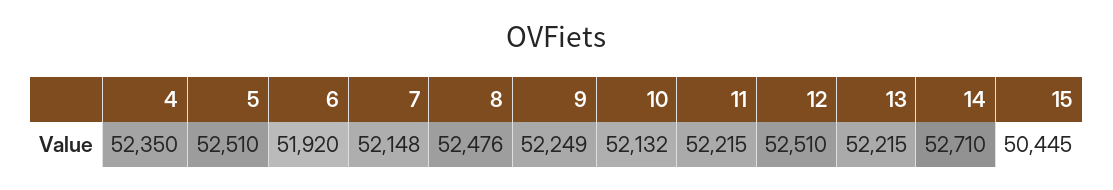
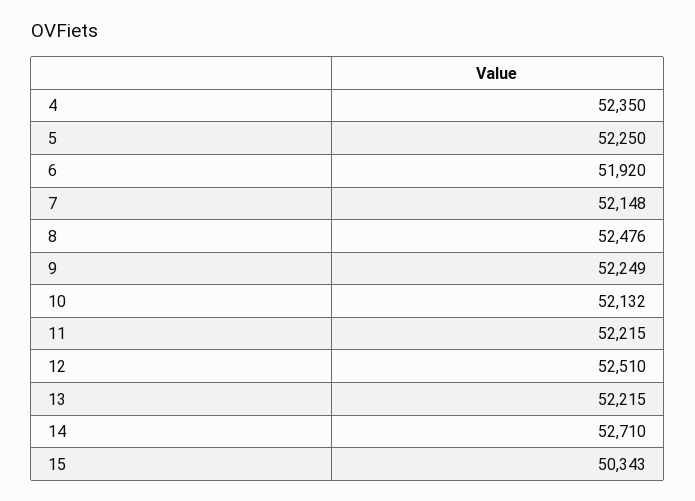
5: 52510 -> 52250
15: 50445 -> 50343

